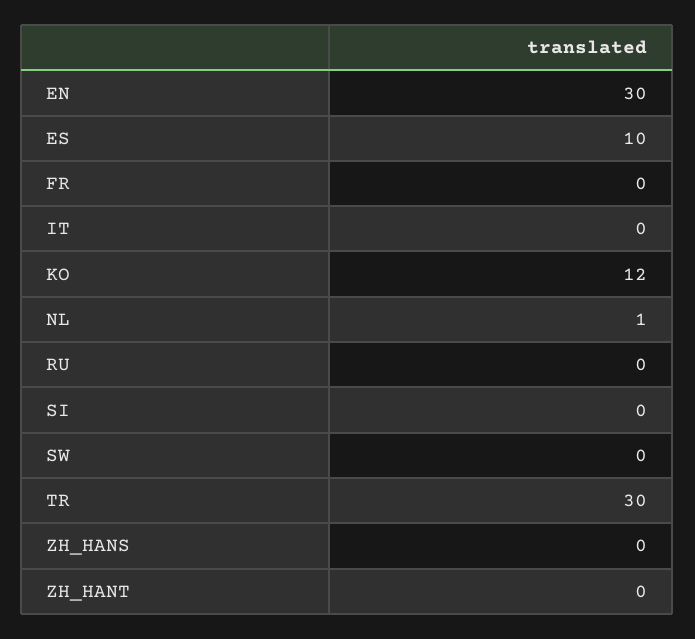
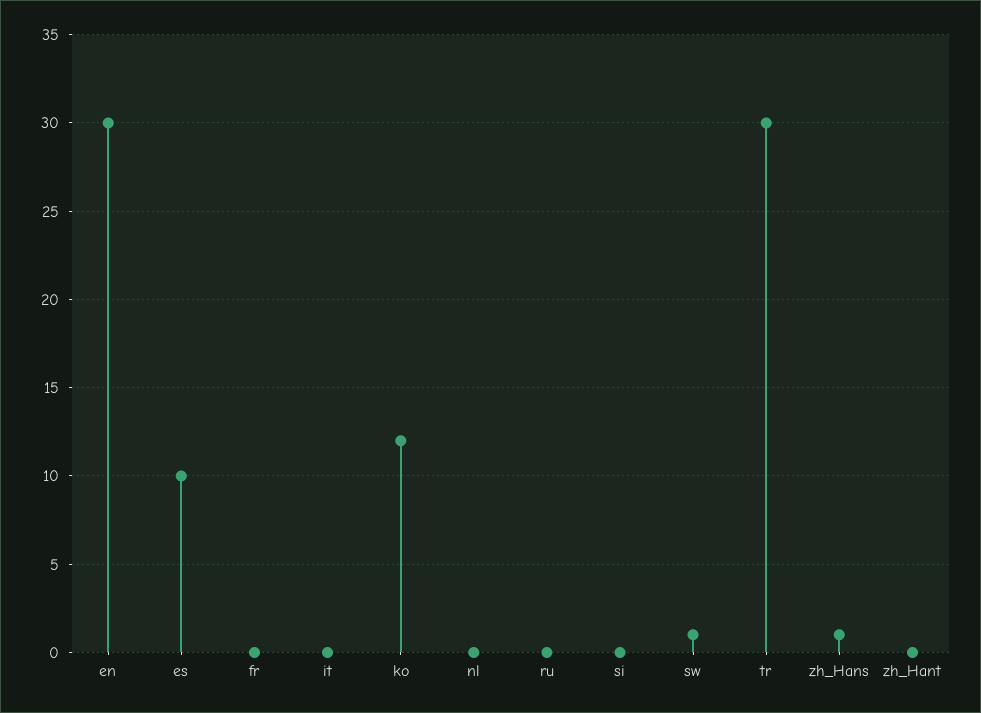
NL: 1 -> 0
SW: 0 -> 1
ZH_HANS: 0 -> 1

